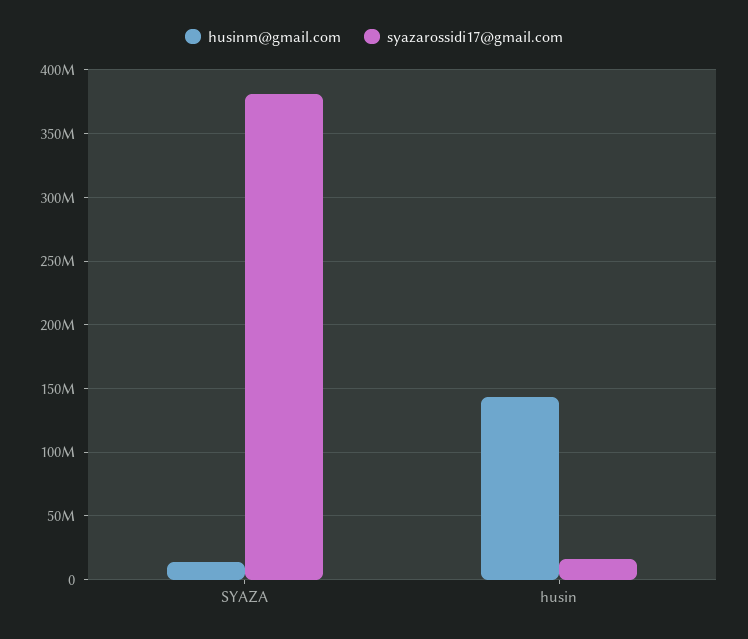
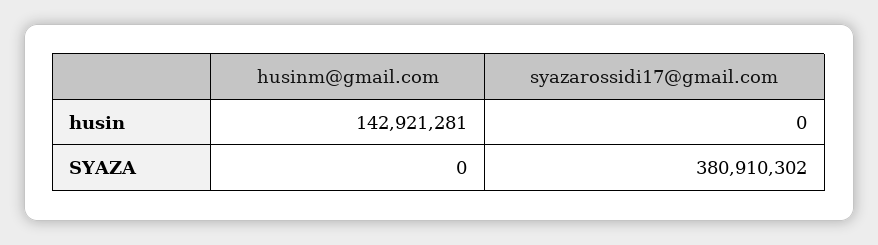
husinm@gmail.com, SYAZA: 15000000 -> 0
syazarossidi17@gmail.com, husin: 15000000 -> 0

